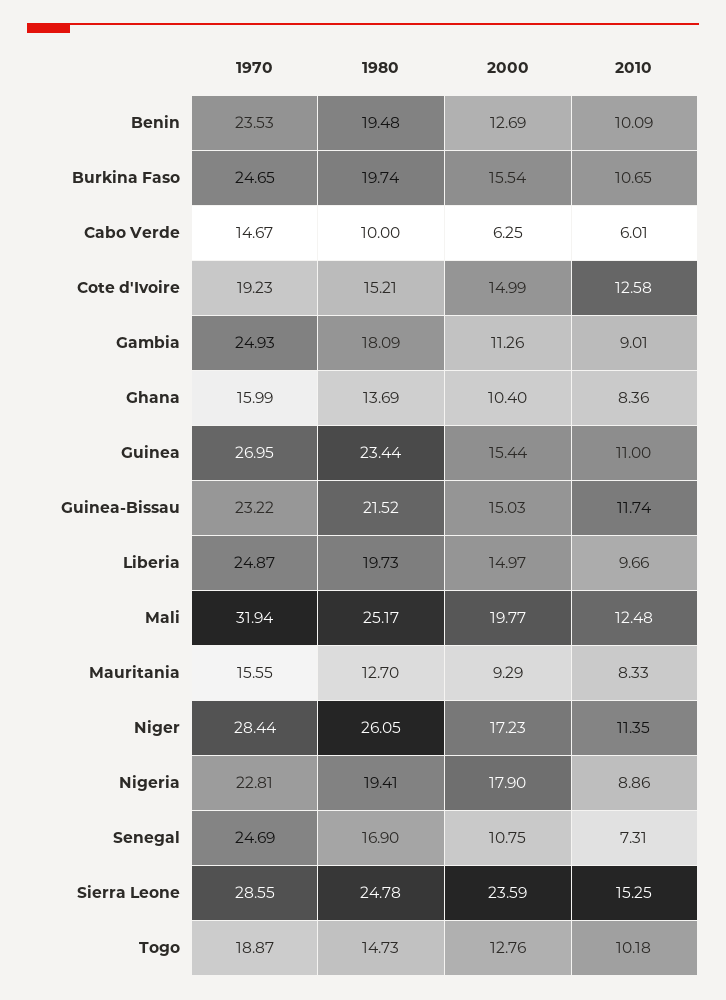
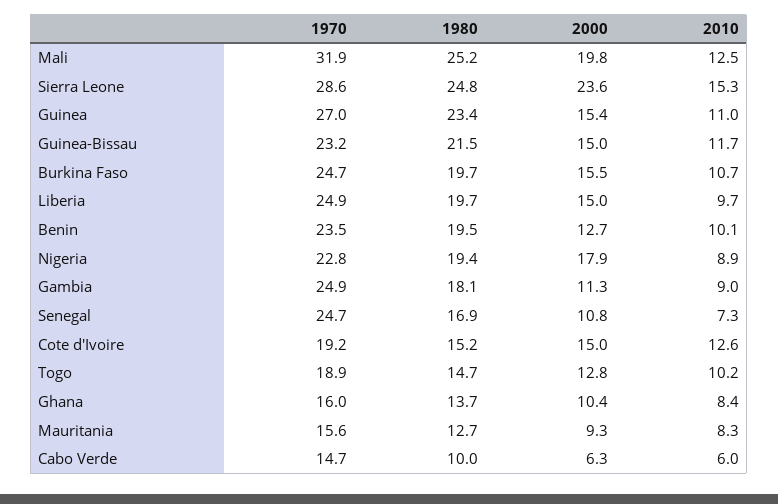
1970, Niger: 28.44 -> none
1980, Niger: 26.05 -> none
2000, Niger: 17.23 -> none
2010, Niger: 11.35 -> none

